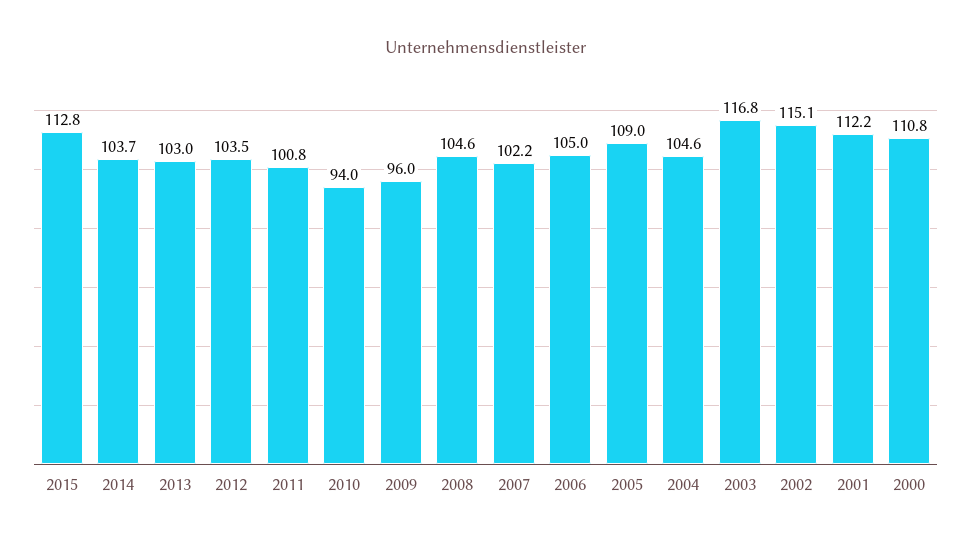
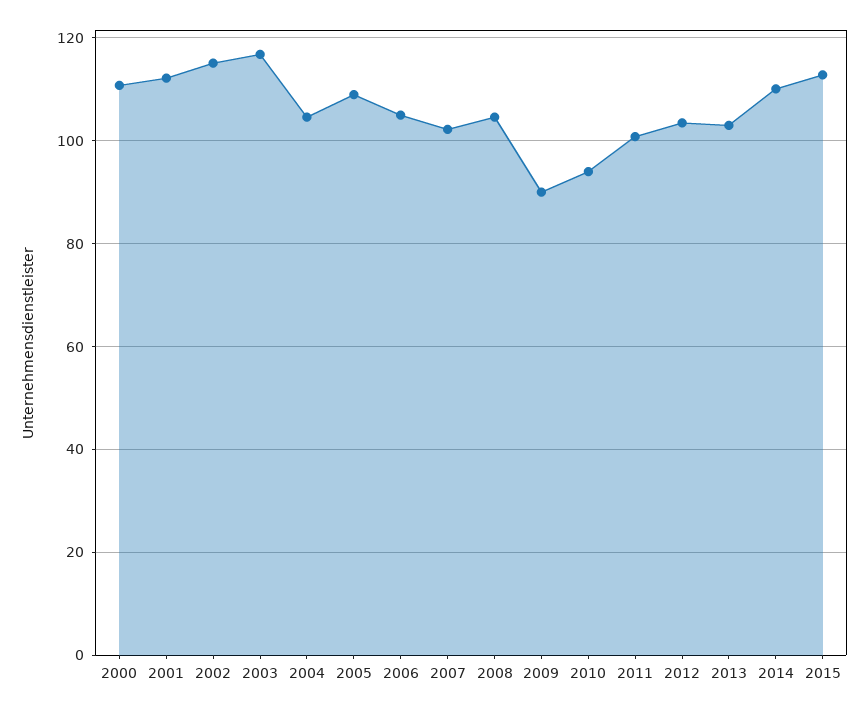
2014: 103.7 -> 110
2009: 96 -> 90

